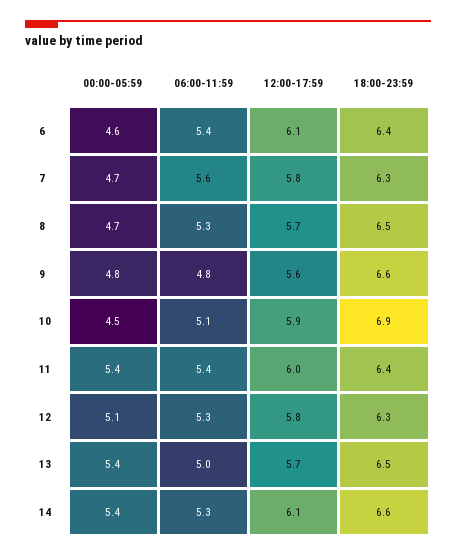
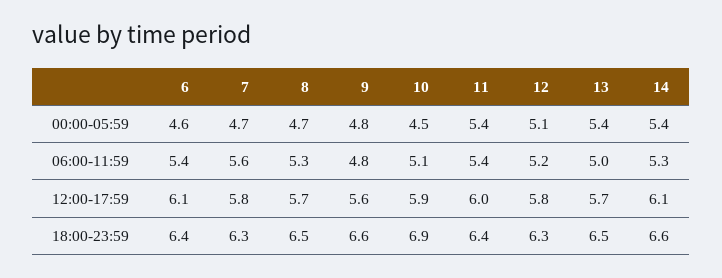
06:00-11:59, 12: 5.3 -> 5.2

